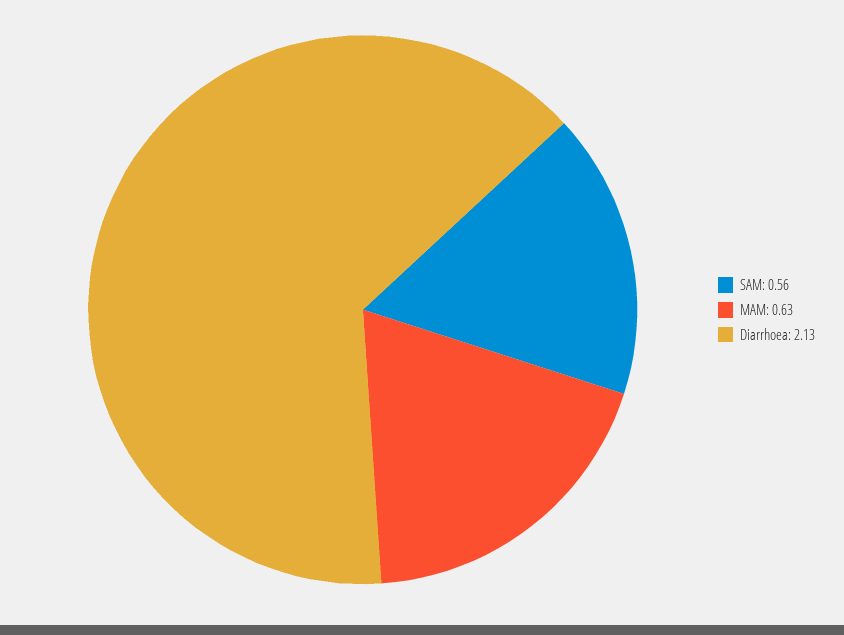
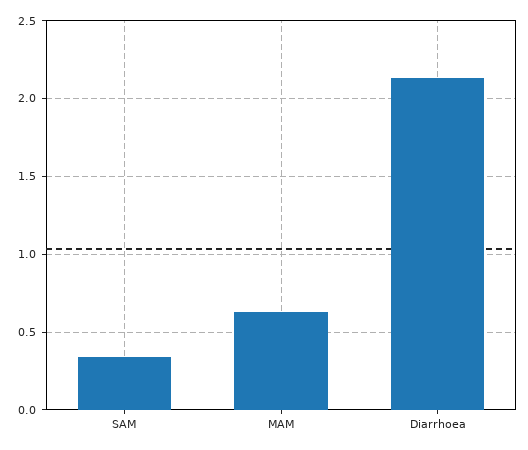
SAM: 0.56 -> 0.35

